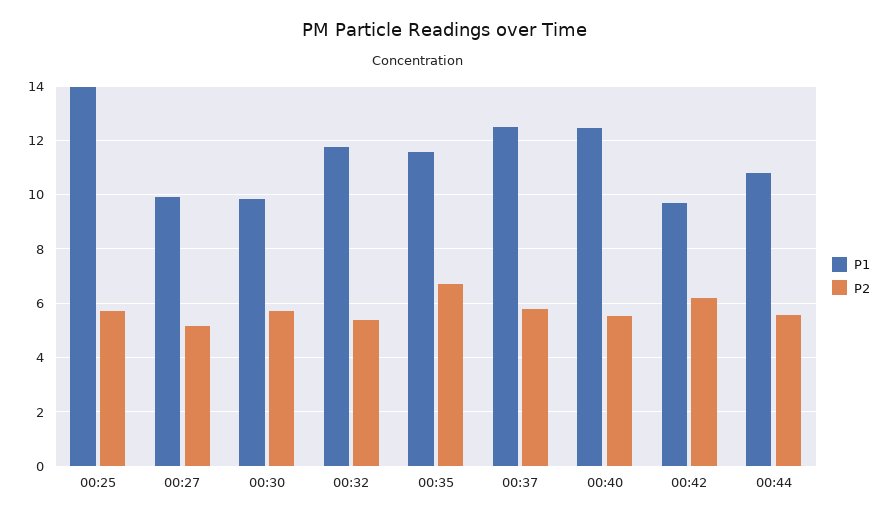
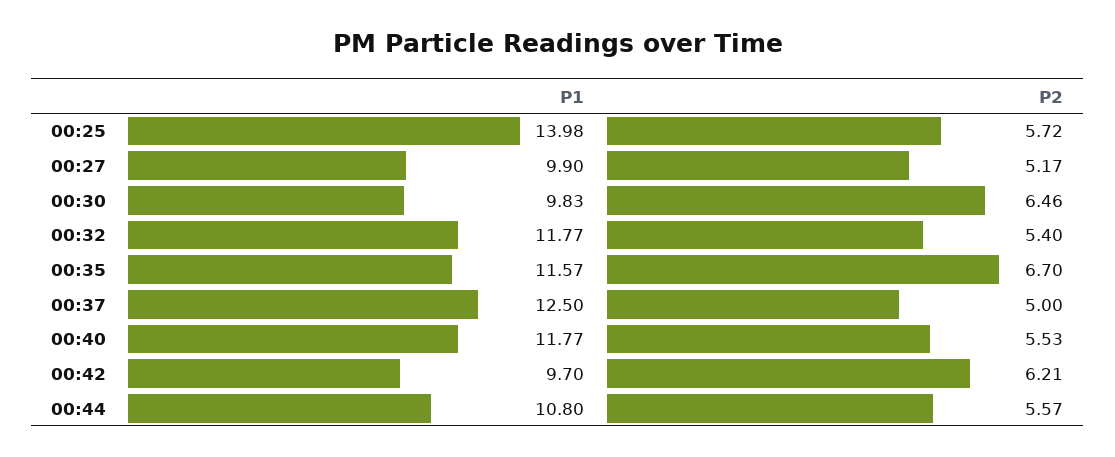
P2, 00:30: 5.75 -> 6.46
P2, 00:37: 5.75 -> 5
P1, 00:40: 12.5 -> 11.77

